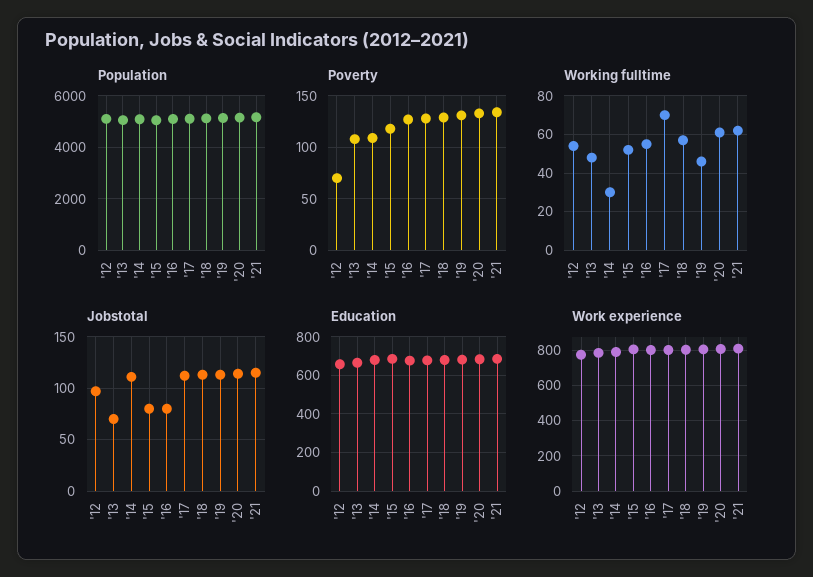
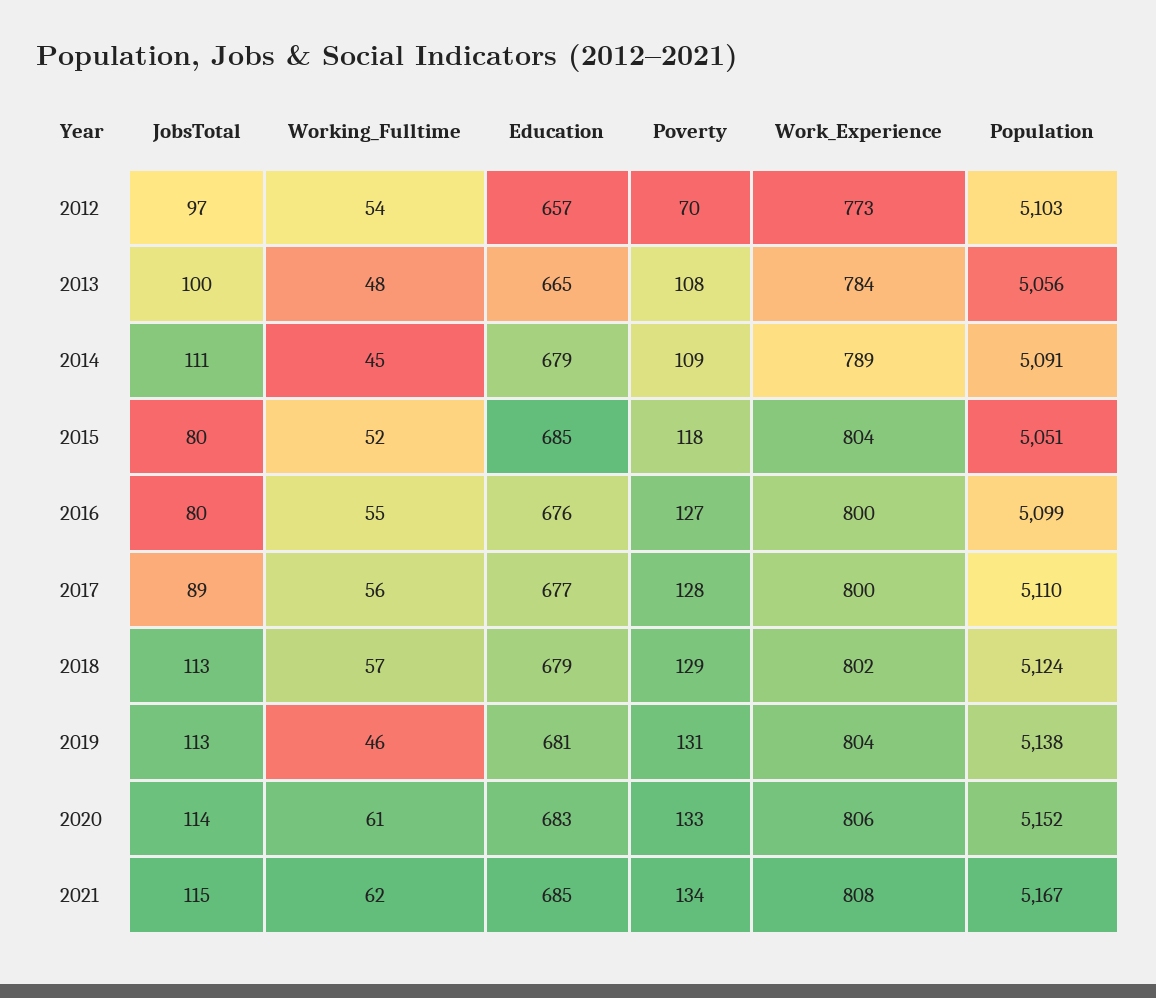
Working fulltime, '14: 30 -> 45
Working fulltime, '17: 70 -> 56
Jobstotal, '13: 70 -> 100
Jobstotal, '17: 110 -> 89

